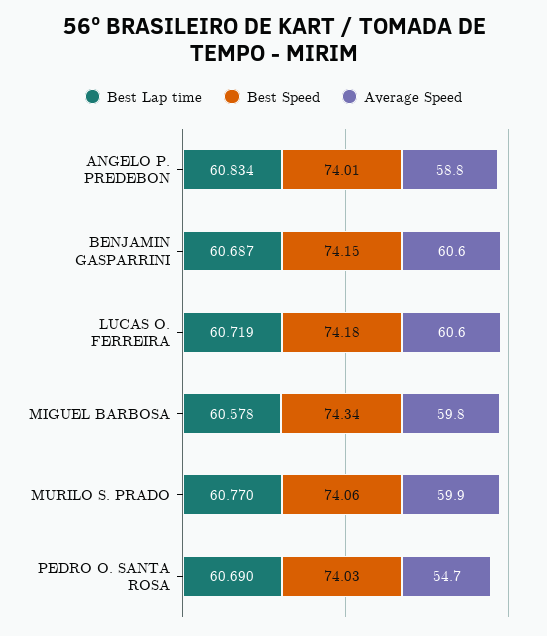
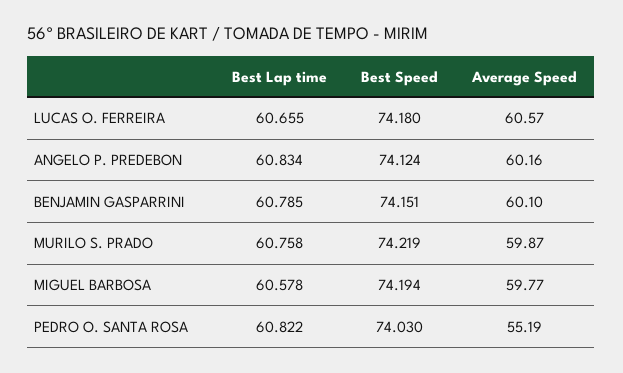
Best Speed, ANGELO P. PREDEBON: 74.01 -> 74.124
Average Speed, ANGELO P. PREDEBON: 58.8 -> 60.16
Best Lap time, BENJAMIN GASPARRINI: 60.687 -> 60.785
Average Speed, BENJAMIN GASPARRINI: 60.6 -> 60.1
Best Lap time, LUCAS O. FERREIRA: 60.719 -> 60.655
Best Speed, MIGUEL BARBOSA: 74.34 -> 74.194
Best Lap time, MURILO S. PRADO: 60.77 -> 60.758
Best Speed, MURILO S. PRADO: 74.06 -> 74.219
Best Lap time, PEDRO O. SANTA ROSA: 60.69 -> 60.822
Average Speed, PEDRO O. SANTA ROSA: 54.7 -> 55.19

